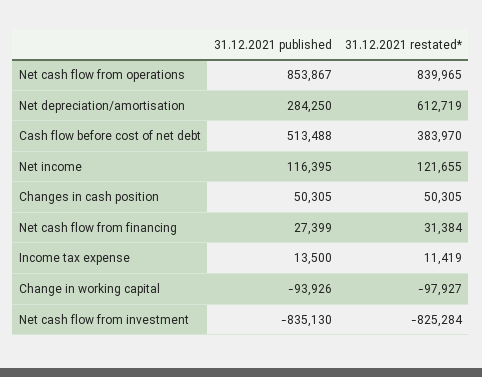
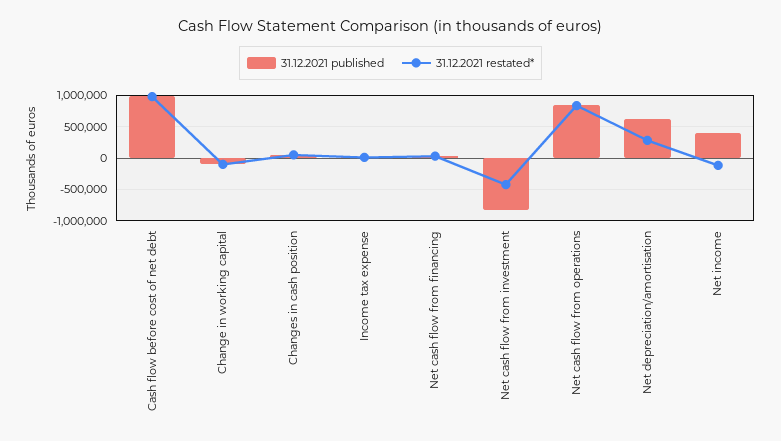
31.12.2021 published, Net depreciation/amortisation: 284250 -> 600000
31.12.2021 restated*, Net depreciation/amortisation: 612719 -> 300000
31.12.2021 published, Cash flow before cost of net debt: 513488 -> 1000000
31.12.2021 restated*, Cash flow before cost of net debt: 383970 -> 1000000
31.12.2021 published, Net income: 116395 -> 400000
31.12.2021 restated*, Net income: 121655 -> -100000
31.12.2021 restated*, Net cash flow from investment: -825284 -> -400000

